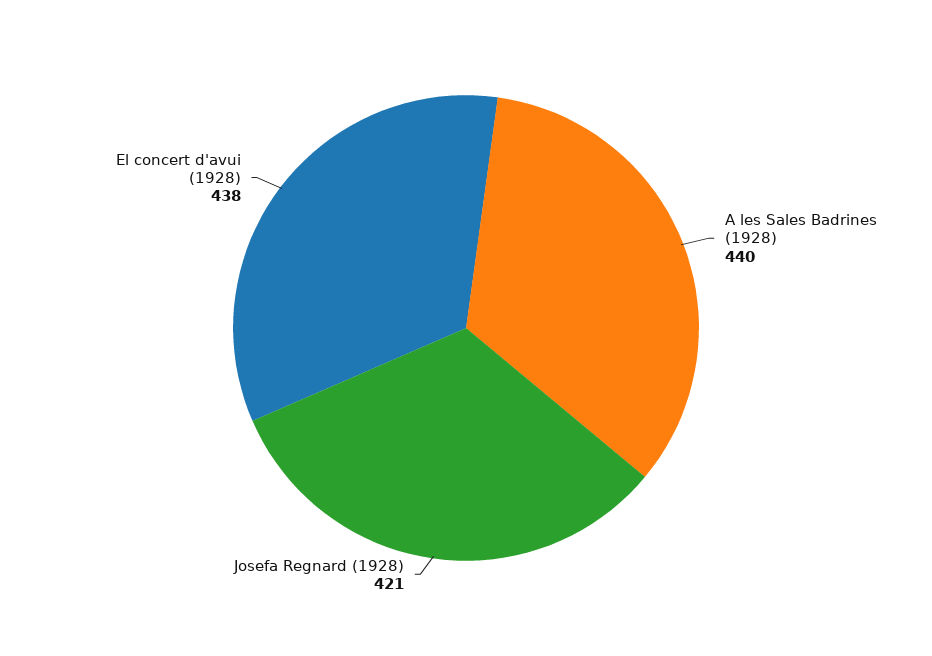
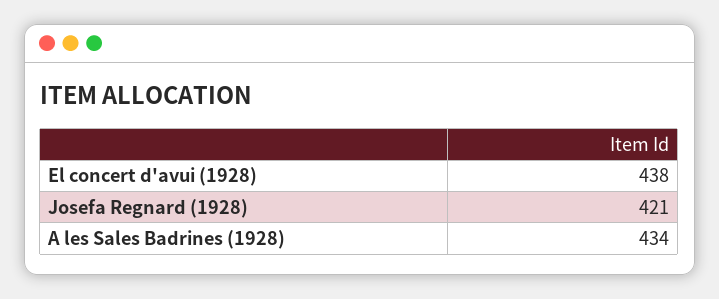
A les Sales Badrines (1928): 440 -> 434

